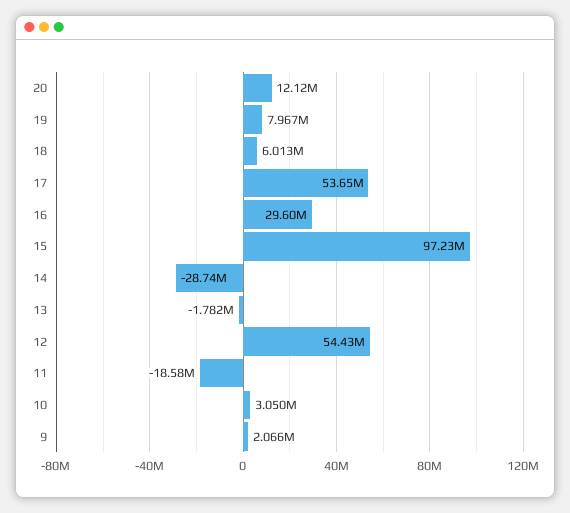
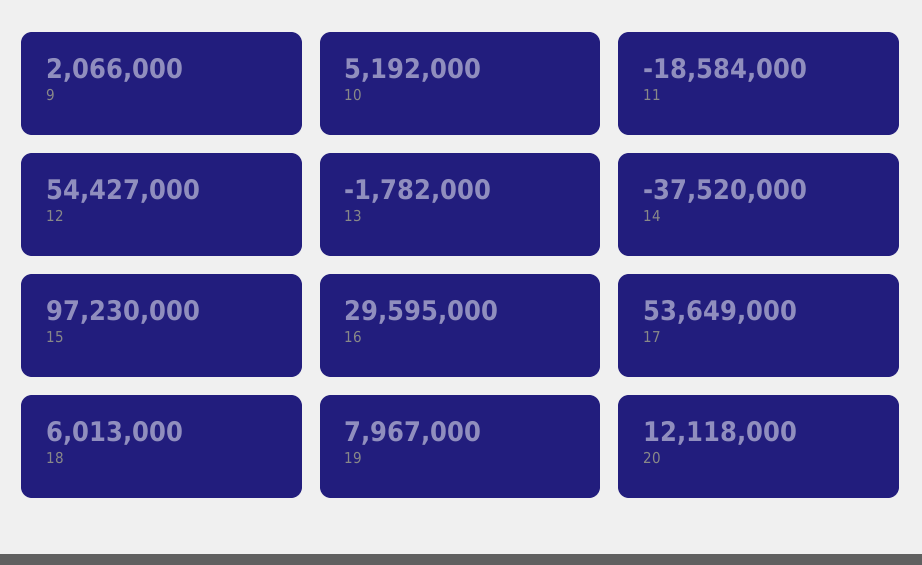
14: -28740000 -> -37520000
10: 3050000 -> 5192000

